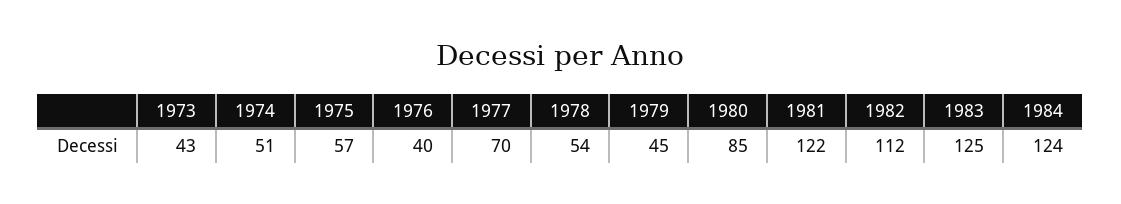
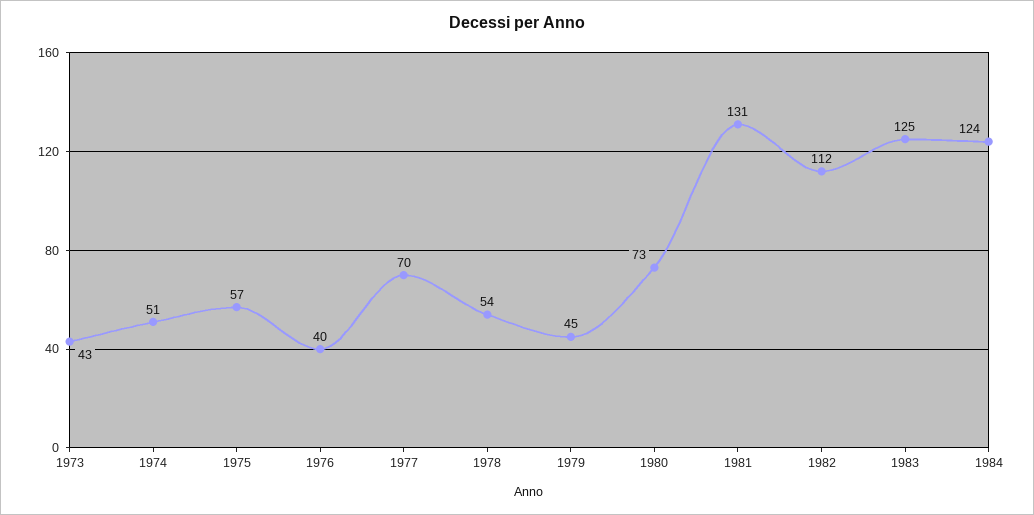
1980: 85 -> 73
1981: 122 -> 131

